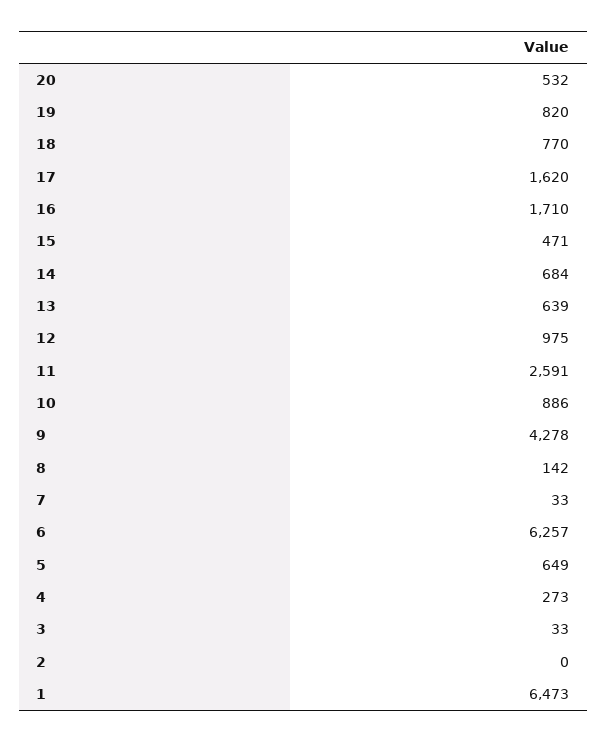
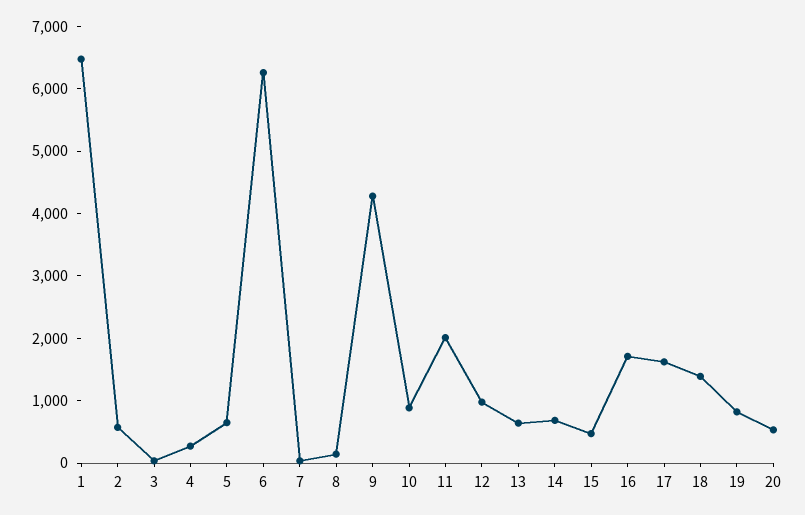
18: 770 -> 1400
11: 2591 -> 2000
2: 0 -> 600

